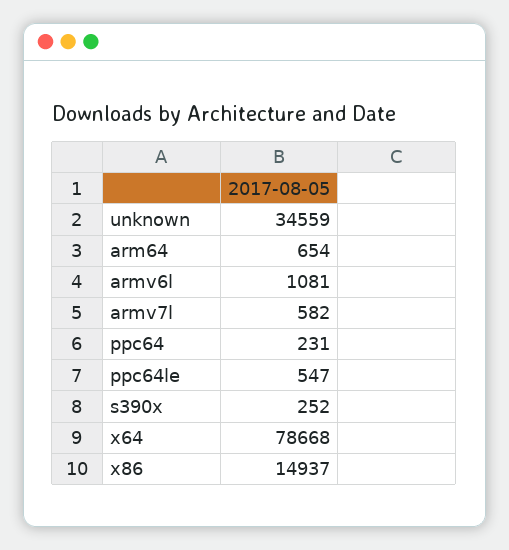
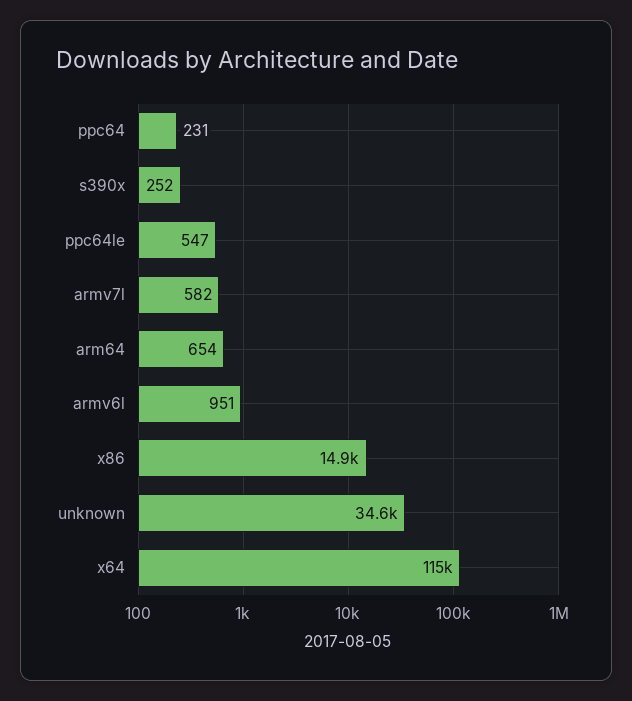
armv6l: 1081 -> 951
x64: 78668 -> 115000

